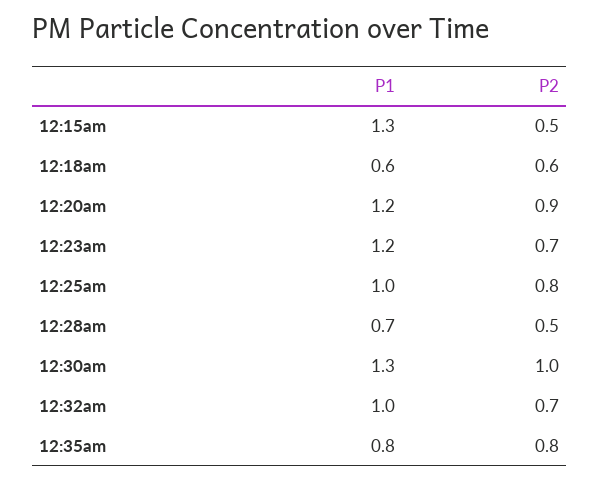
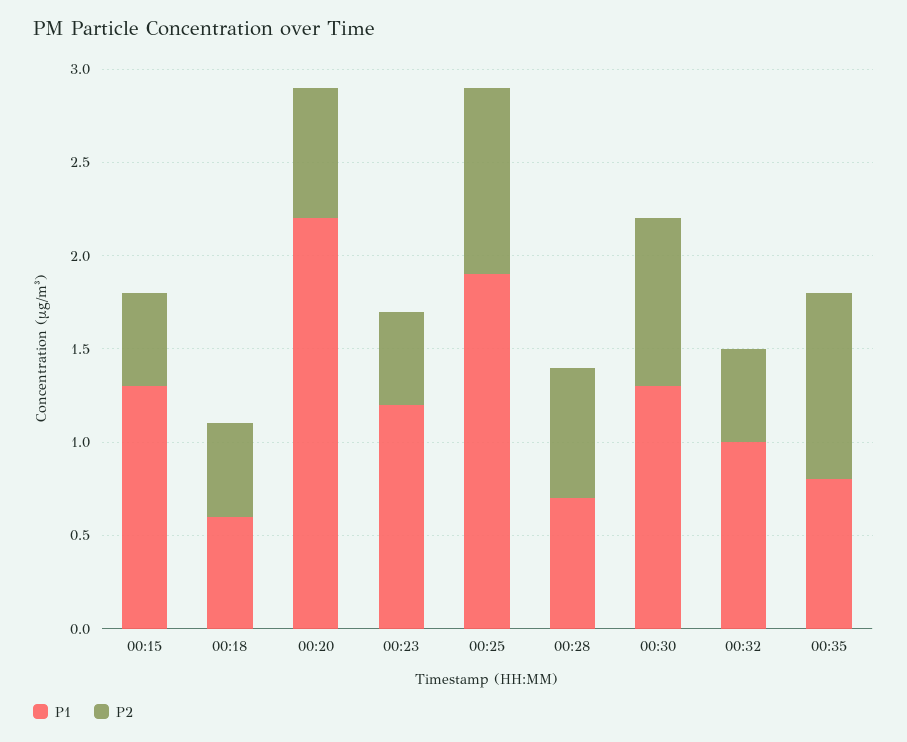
P2, 12:18am: 0.6 -> 0.5
P1, 12:20am: 1.2 -> 2.2
P2, 12:20am: 0.9 -> 0.7
P2, 12:23am: 0.7 -> 0.5
P1, 12:25am: 1 -> 1.9
P2, 12:25am: 0.8 -> 1
P2, 12:28am: 0.5 -> 0.7
P2, 12:30am: 1 -> 0.9
P2, 12:32am: 0.7 -> 0.5
P2, 12:35am: 0.8 -> 1

